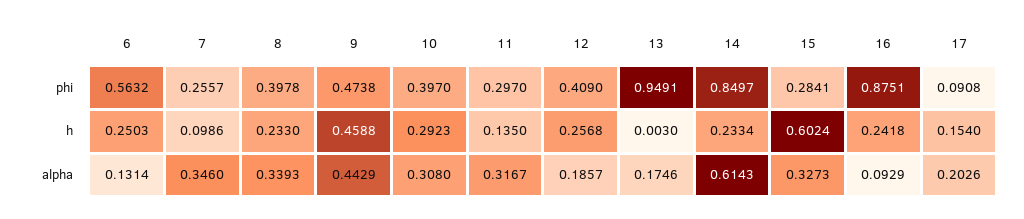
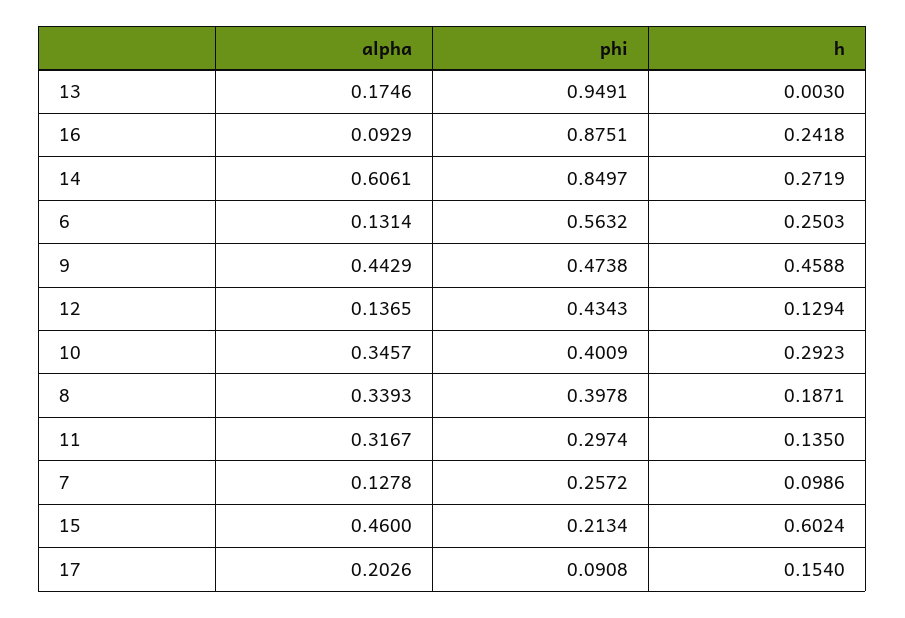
7, phi: 0.2557 -> 0.2572
10, phi: 0.397 -> 0.4009
11, phi: 0.297 -> 0.2974
12, phi: 0.409 -> 0.4343
15, phi: 0.2841 -> 0.2134
8, h: 0.233 -> 0.1871
12, h: 0.2568 -> 0.1294
14, h: 0.2334 -> 0.2719
7, alpha: 0.346 -> 0.1278
10, alpha: 0.308 -> 0.3457
12, alpha: 0.1857 -> 0.1365
14, alpha: 0.6143 -> 0.6061
15, alpha: 0.3273 -> 0.46

